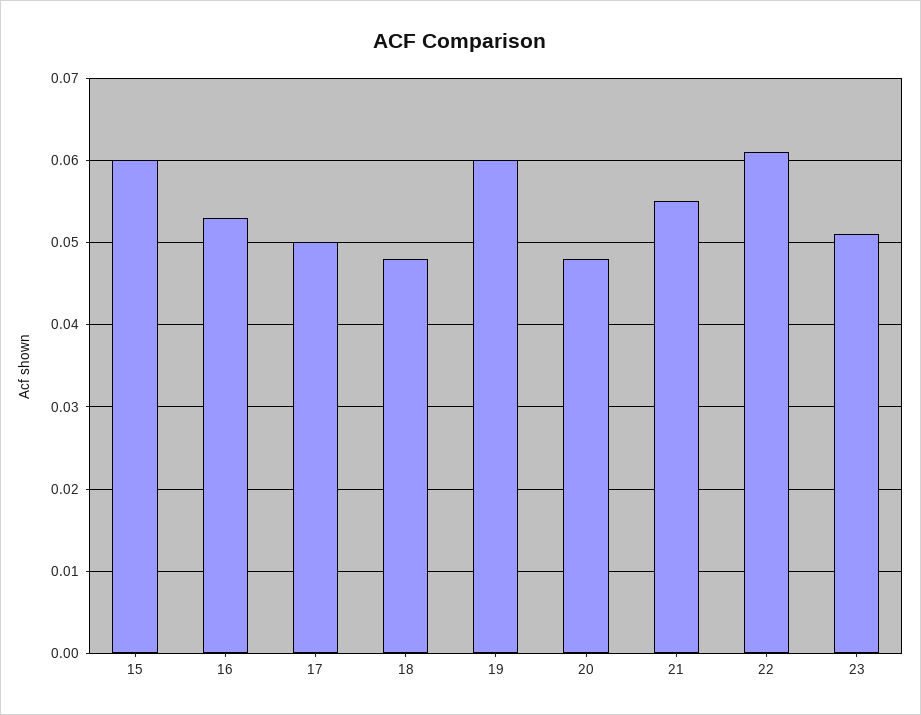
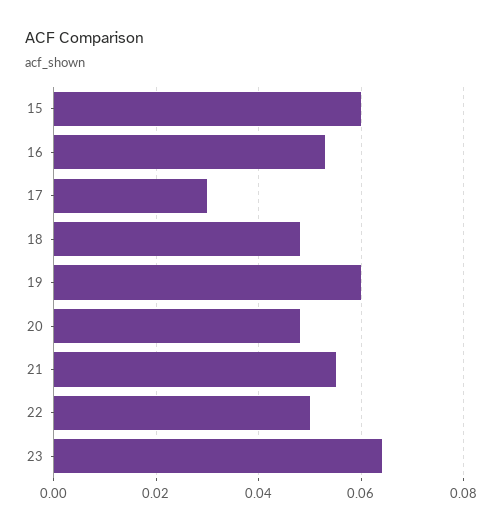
17: 0.05 -> 0.03
22: 0.061 -> 0.05
23: 0.051 -> 0.065

